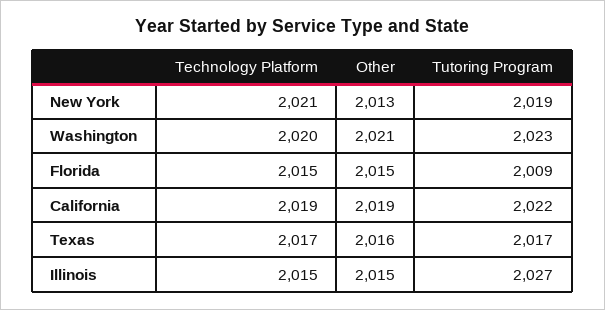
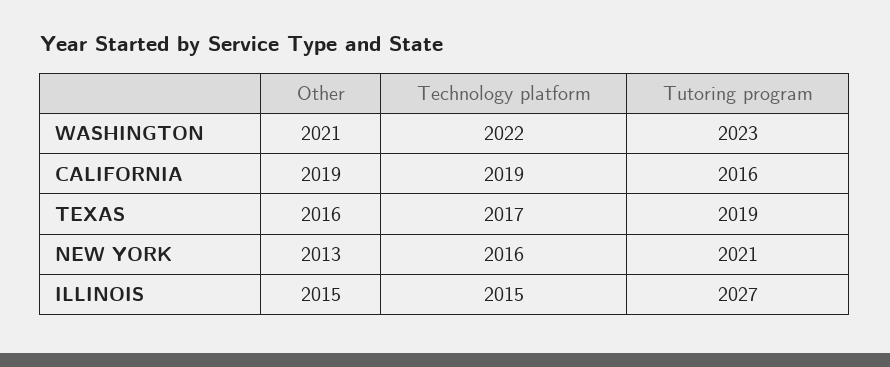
Technology Platform, New York: 2021 -> 2016
Tutoring Program, New York: 2019 -> 2021
Technology Platform, Washington: 2020 -> 2022
Technology Platform, Florida: 2015 -> none
Other, Florida: 2015 -> none
Tutoring Program, Florida: 2009 -> none
Tutoring Program, California: 2022 -> 2016
Tutoring Program, Texas: 2017 -> 2019

